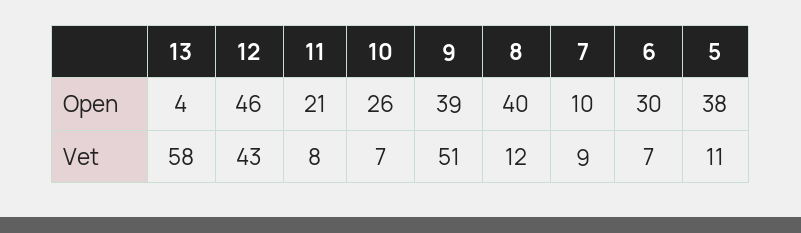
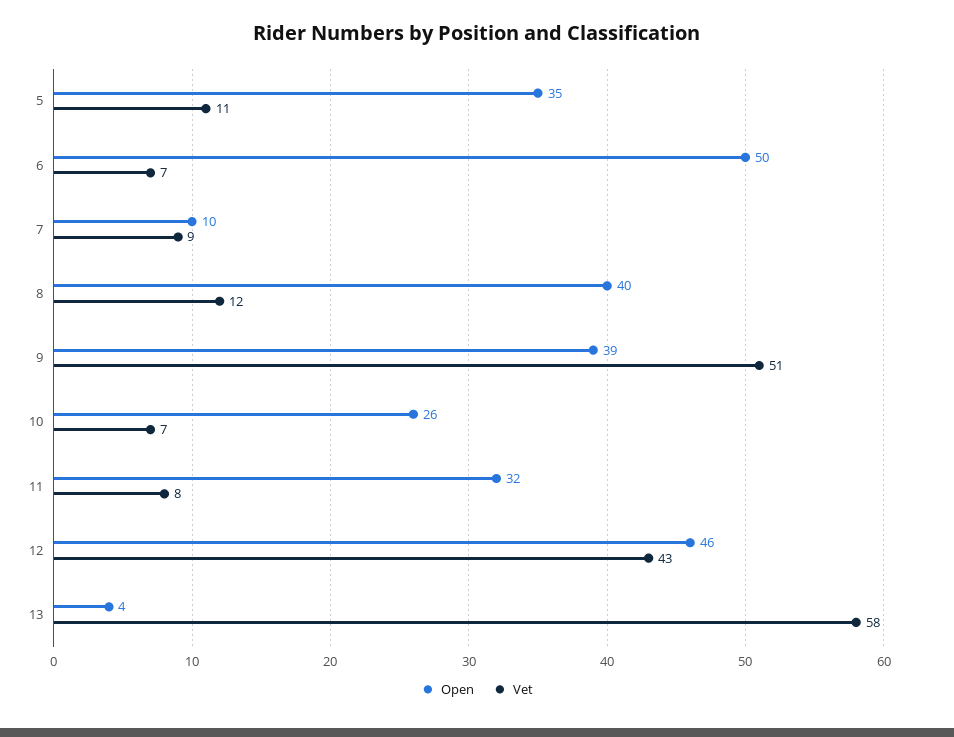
Open, 11: 21 -> 32
Open, 6: 30 -> 50
Open, 5: 38 -> 35

